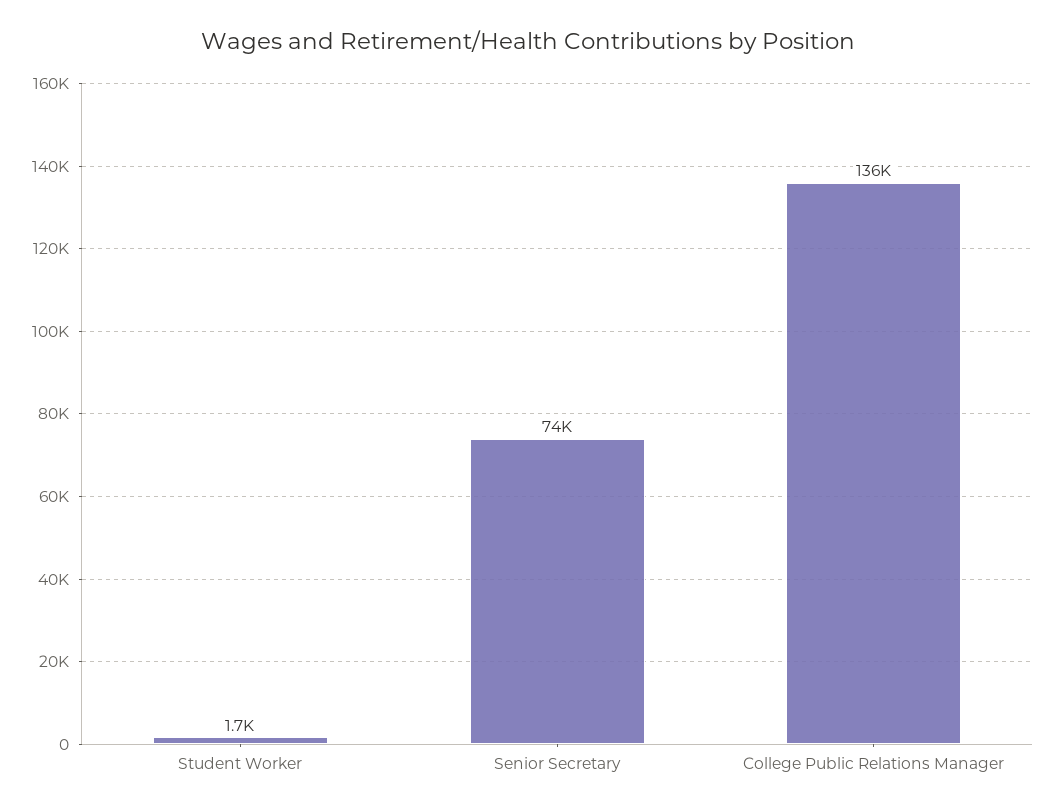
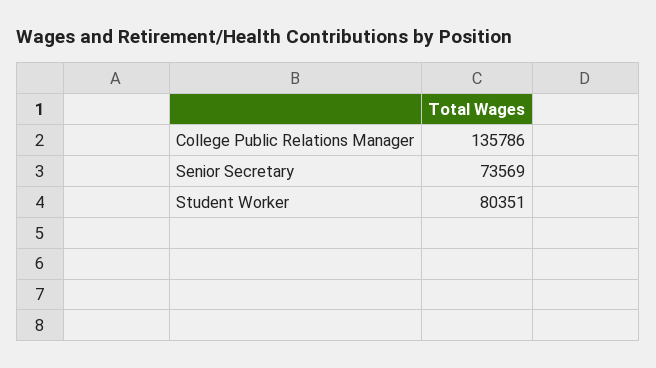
Student Worker: 1700 -> 80351

